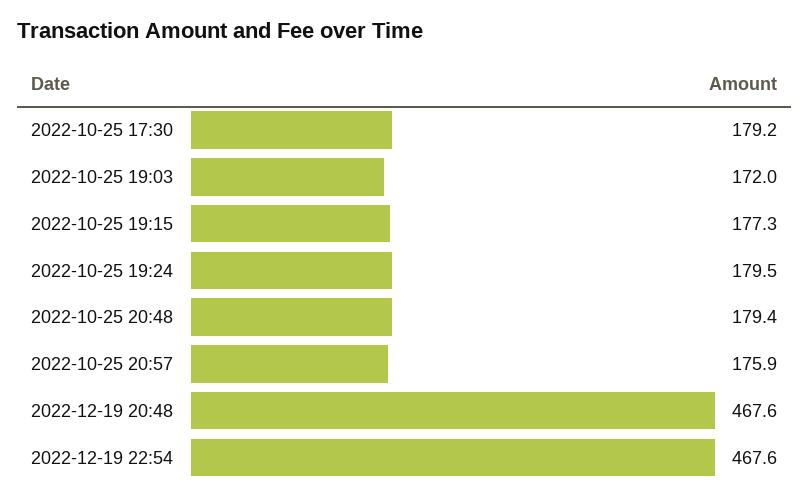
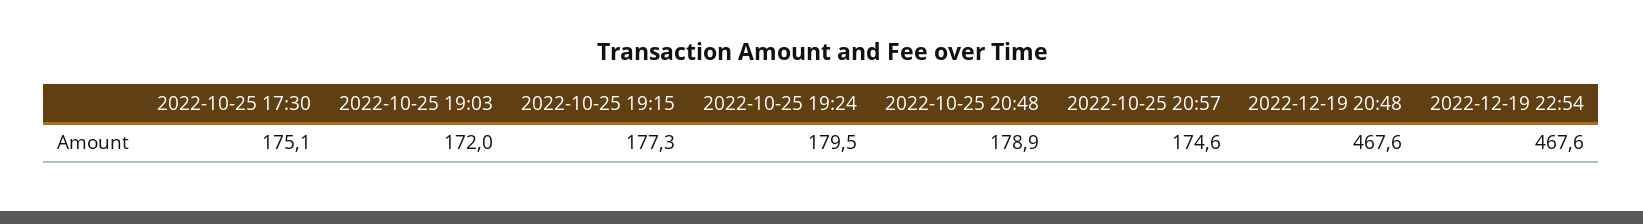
2022-10-25 17:30: 179.2 -> 175.1
2022-10-25 20:48: 179.4 -> 178.9
2022-10-25 20:57: 175.9 -> 174.6

